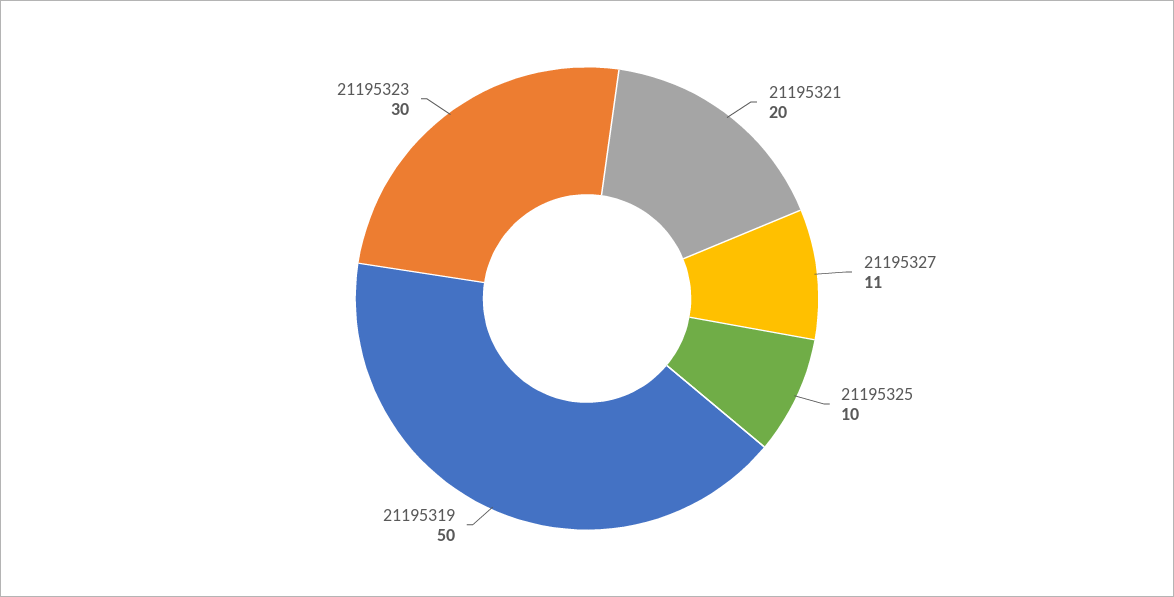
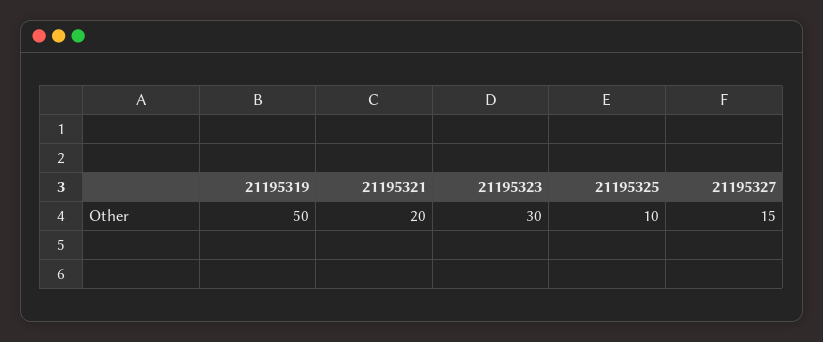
21195327: 11 -> 15

